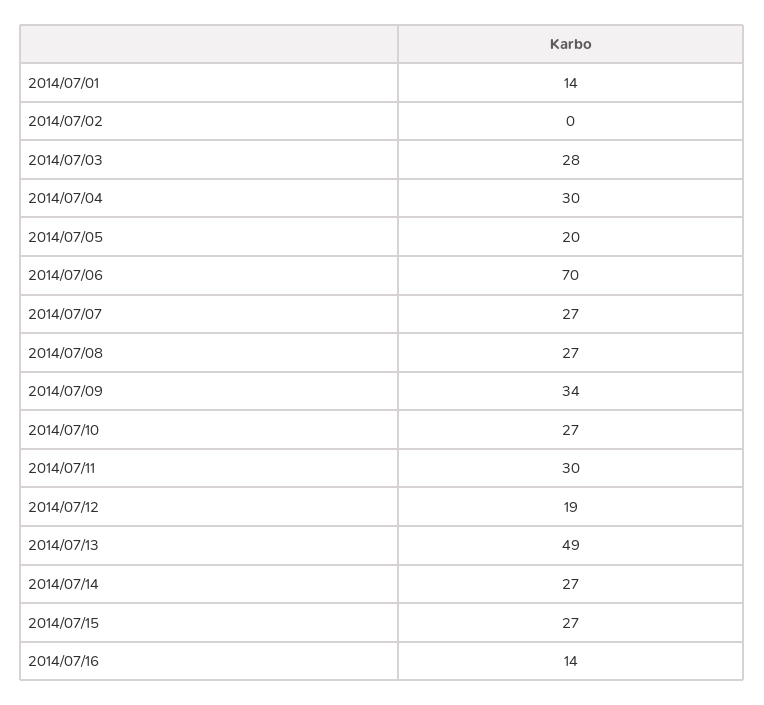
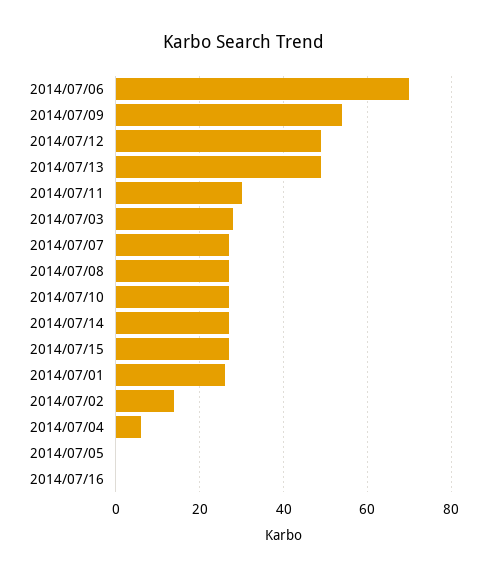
2014/07/01: 14 -> 25
2014/07/02: 0 -> 15
2014/07/04: 30 -> 5
2014/07/05: 20 -> 0
2014/07/09: 34 -> 55
2014/07/12: 19 -> 50
2014/07/16: 14 -> 0

